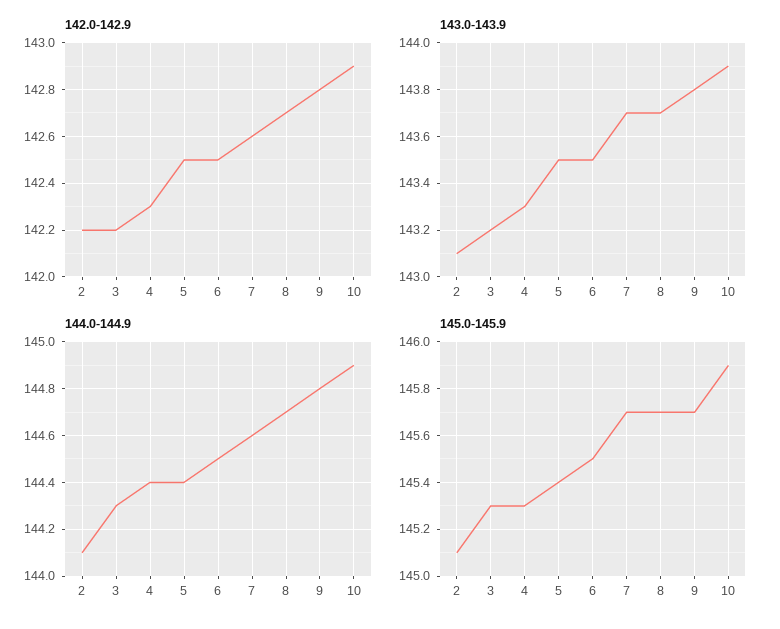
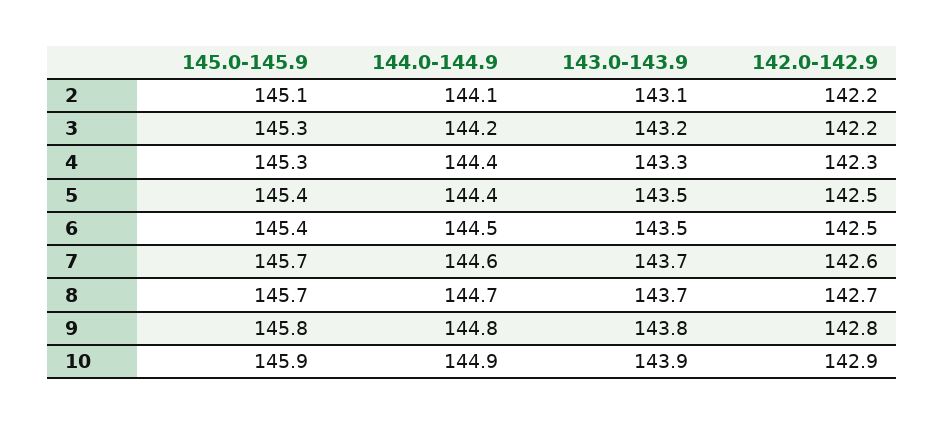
144.0-144.9, 3: 144.3 -> 144.2
145.0-145.9, 6: 145.5 -> 145.4
145.0-145.9, 9: 145.7 -> 145.8

